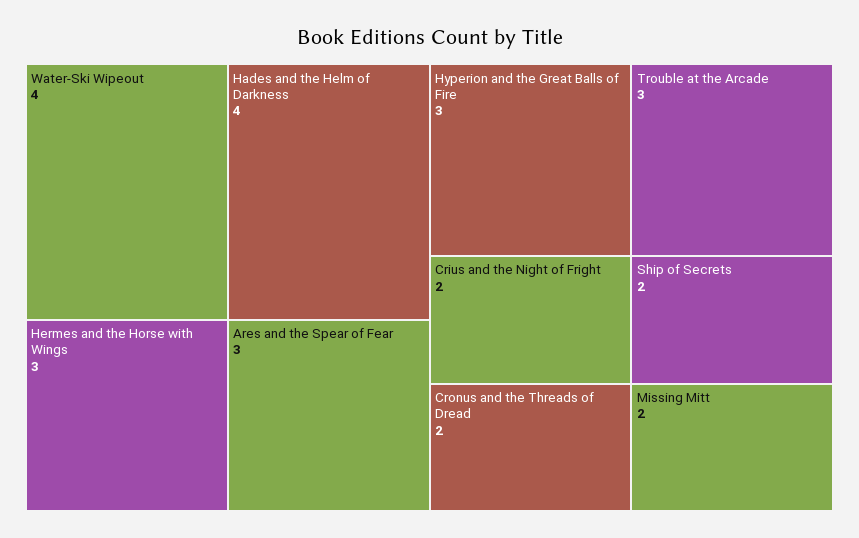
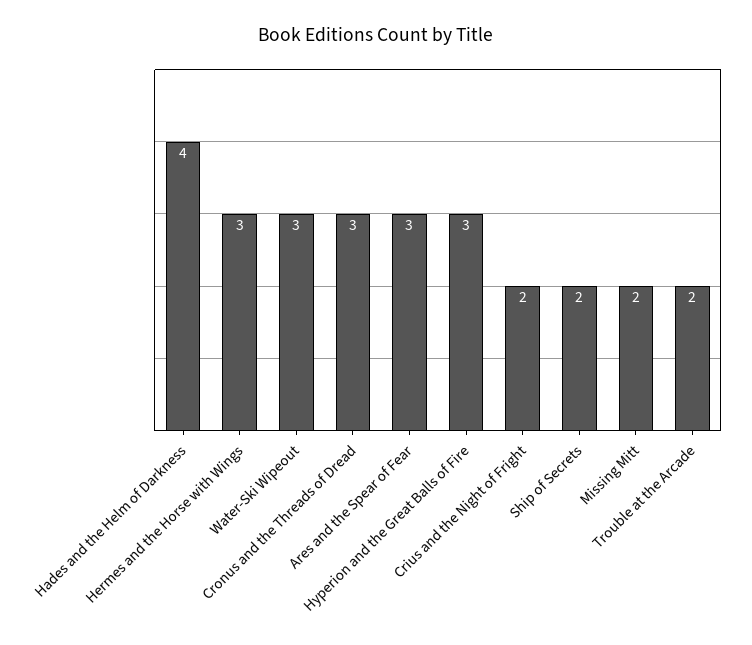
Water-Ski Wipeout: 4 -> 3
Trouble at the Arcade: 3 -> 2
Cronus and the Threads of Dread: 2 -> 3

